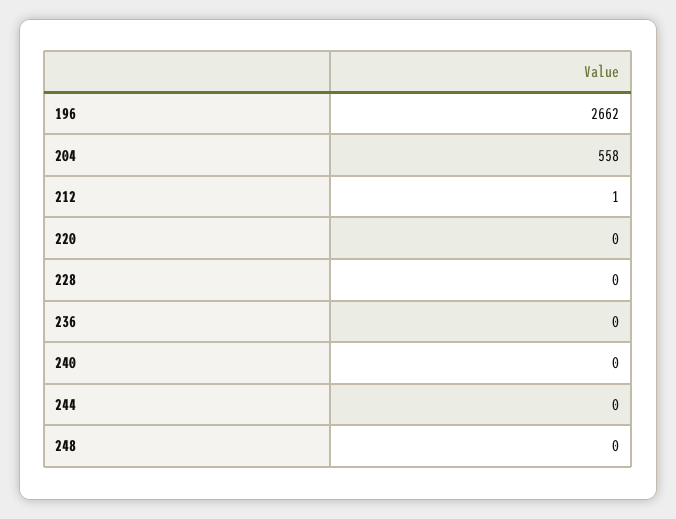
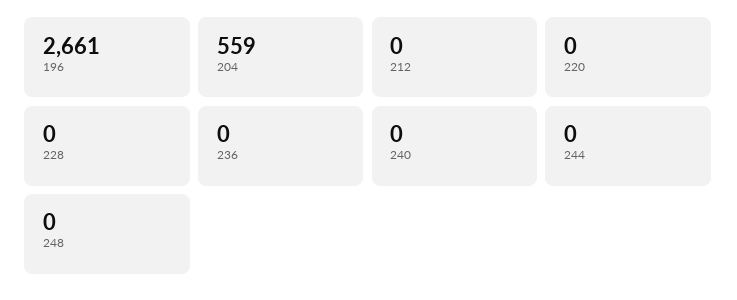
196: 2662 -> 2661
204: 558 -> 559
212: 1 -> 0

